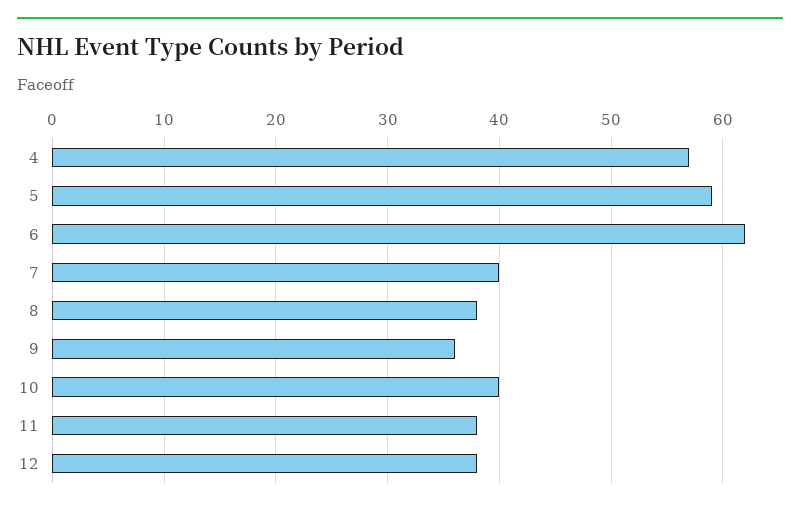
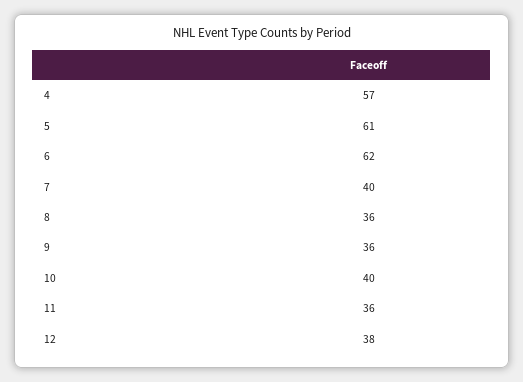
5: 59 -> 61
8: 38 -> 36
11: 38 -> 36

